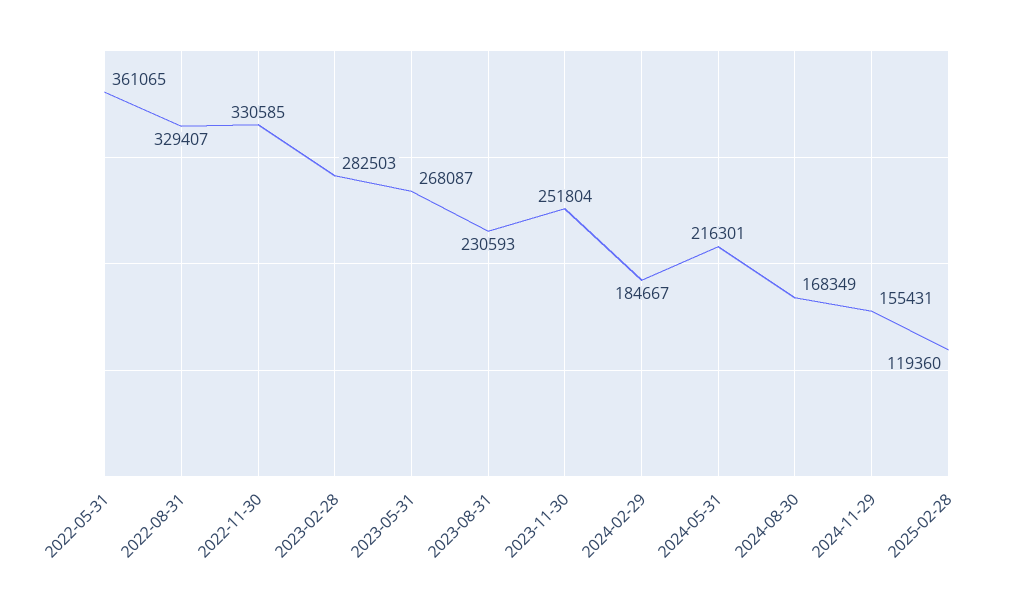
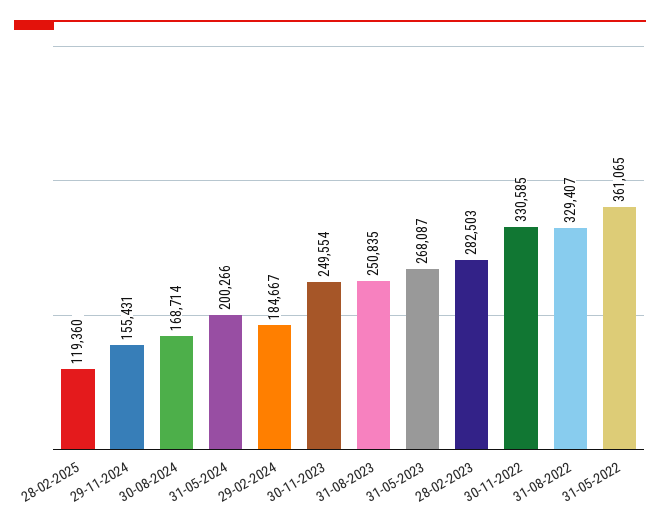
2023-08-31: 230593 -> 250835
2023-11-30: 251804 -> 249554
2024-05-31: 216301 -> 200266
2024-08-30: 168349 -> 168714

